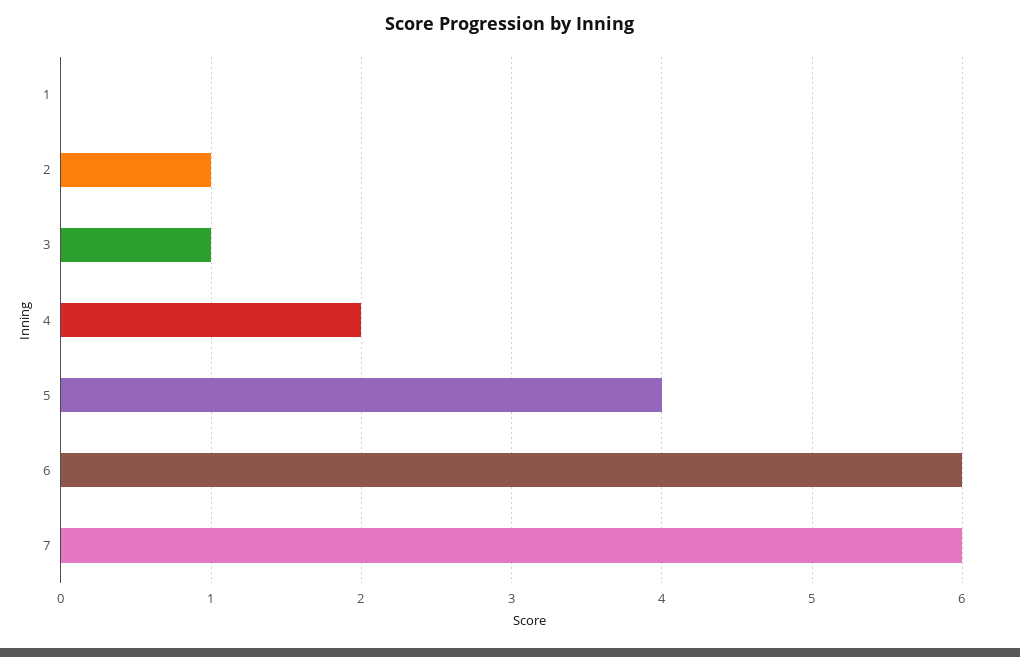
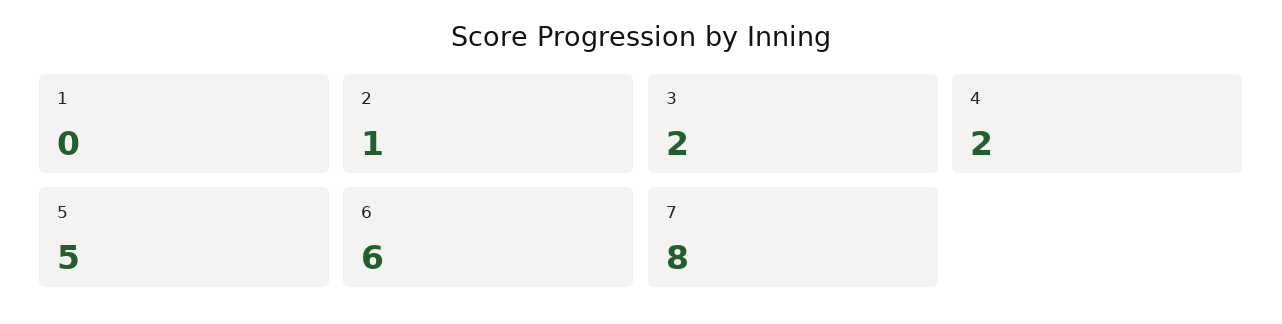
3: 1 -> 2
5: 4 -> 5
7: 6 -> 8

